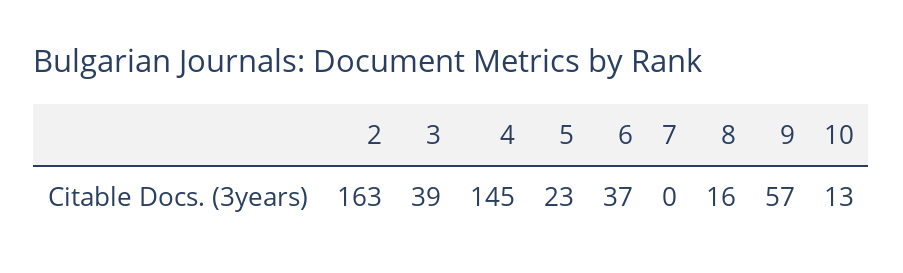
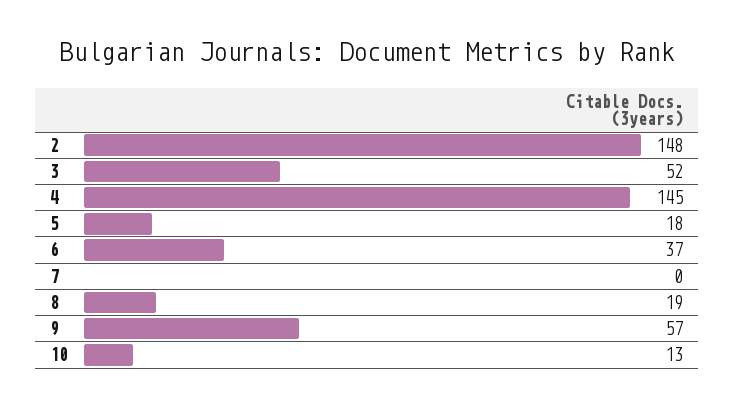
2: 163 -> 148
3: 39 -> 52
5: 23 -> 18
8: 16 -> 19

